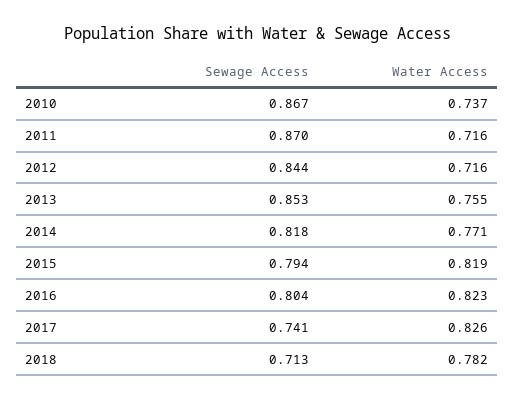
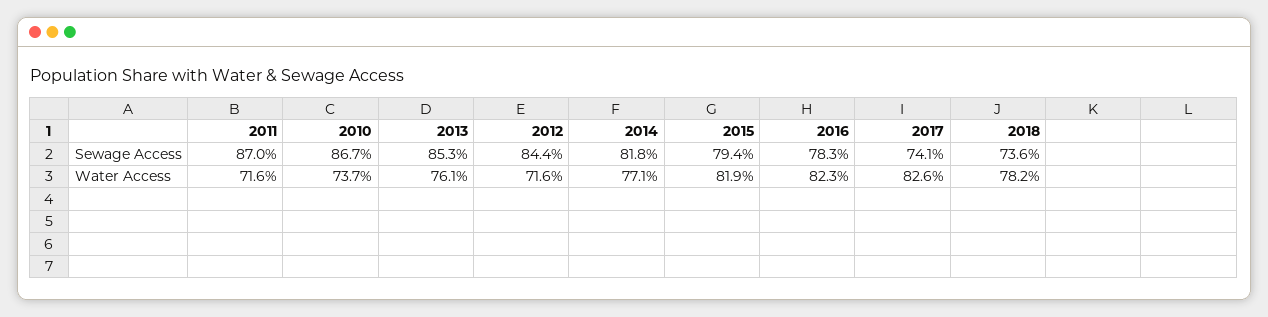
Water Access, 2013: 0.755 -> 0.761
Sewage Access, 2016: 0.804 -> 0.783
Sewage Access, 2018: 0.713 -> 0.736

